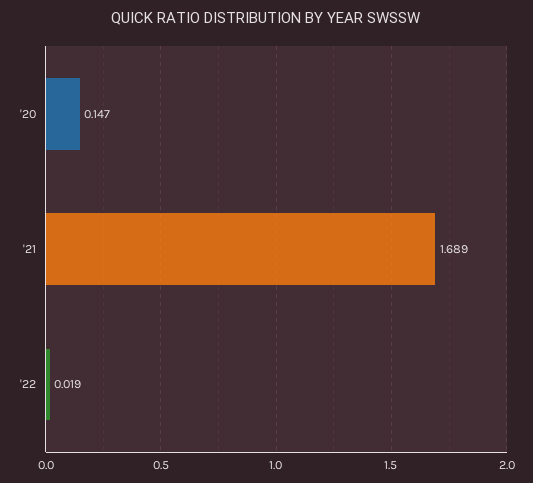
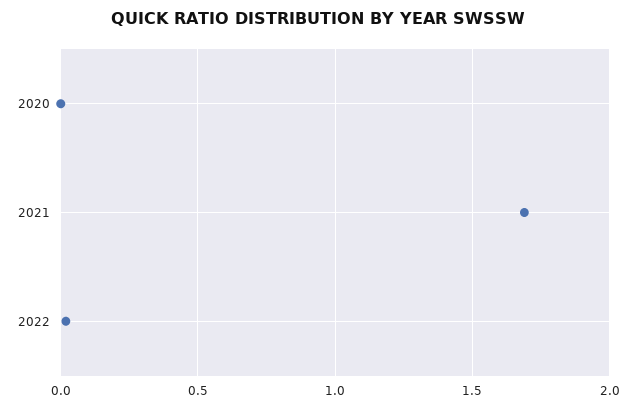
'20: 0.147 -> 0

